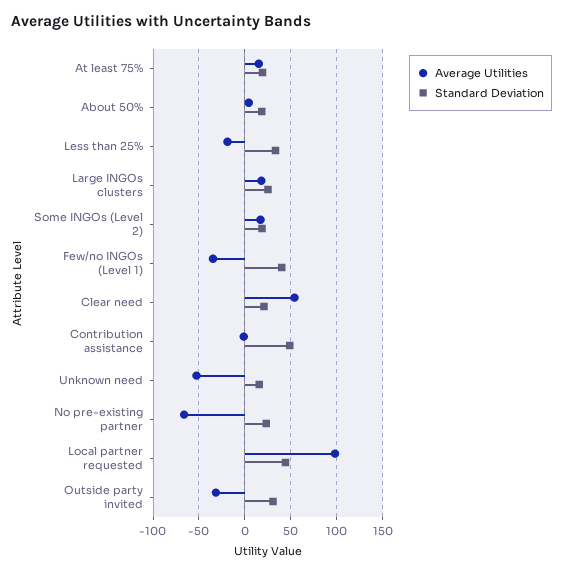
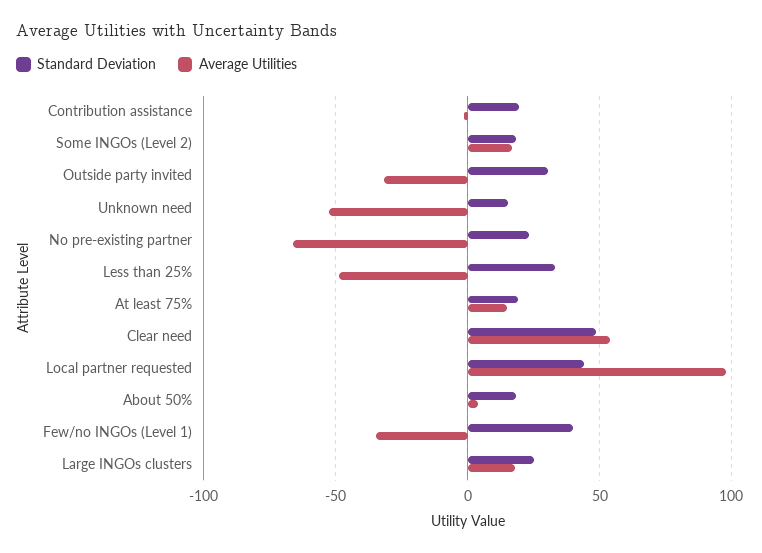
Average Utilities, Less than 25%: -20 -> -50
Standard Deviation, Clear need: 20 -> 50
Standard Deviation, Contribution assistance: 50 -> 20

